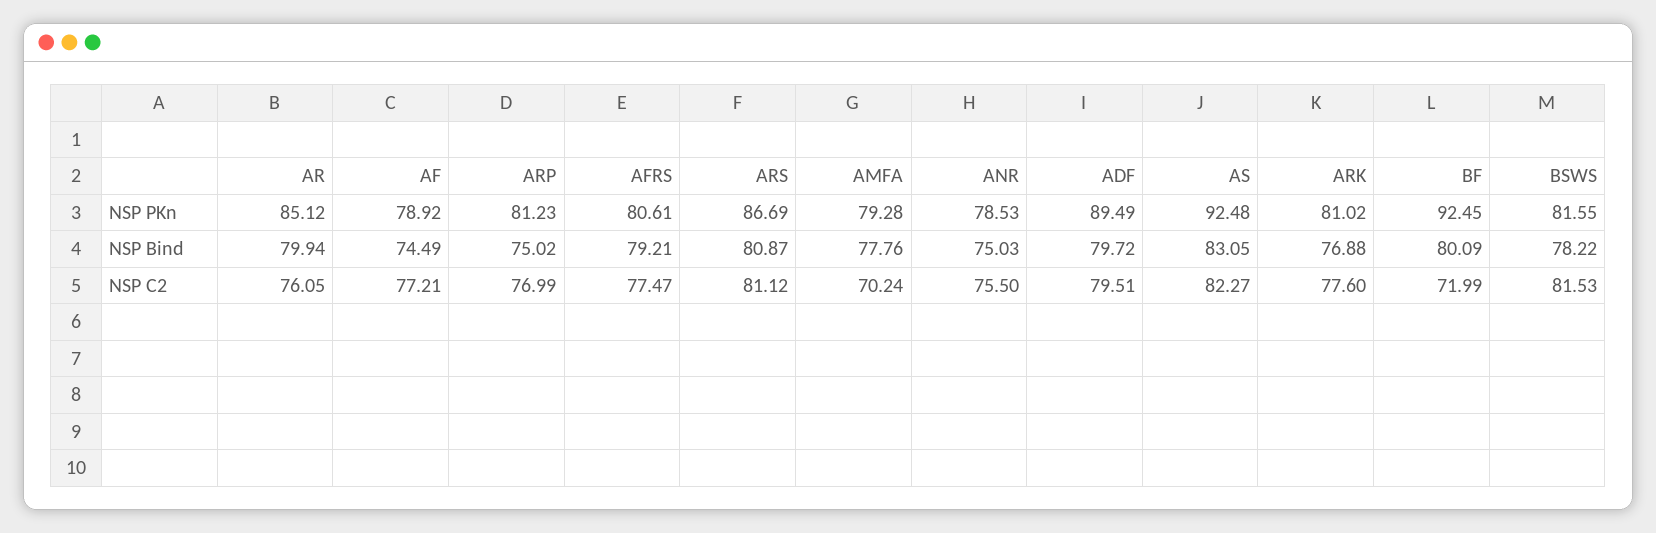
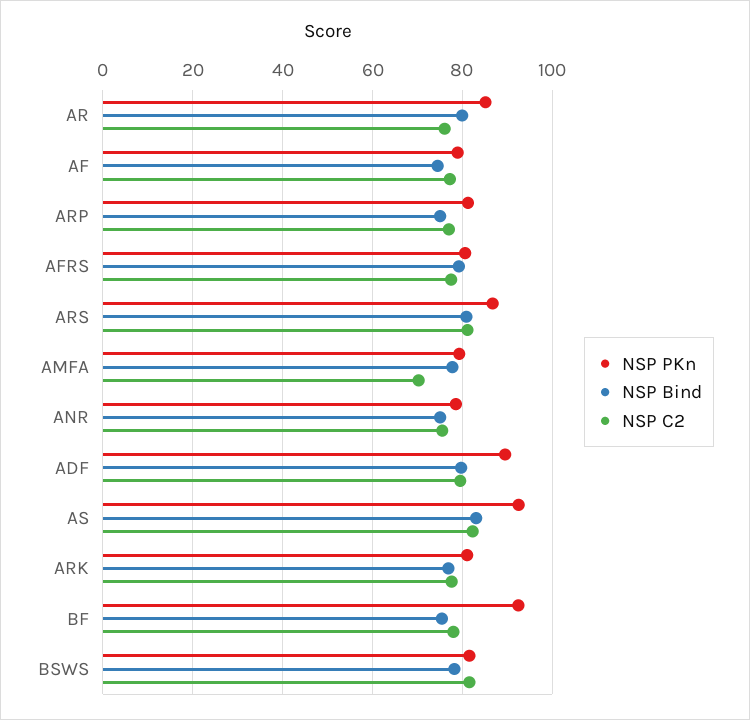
NSP Bind, BF: 80.09 -> 76
NSP C2, BF: 71.99 -> 78

